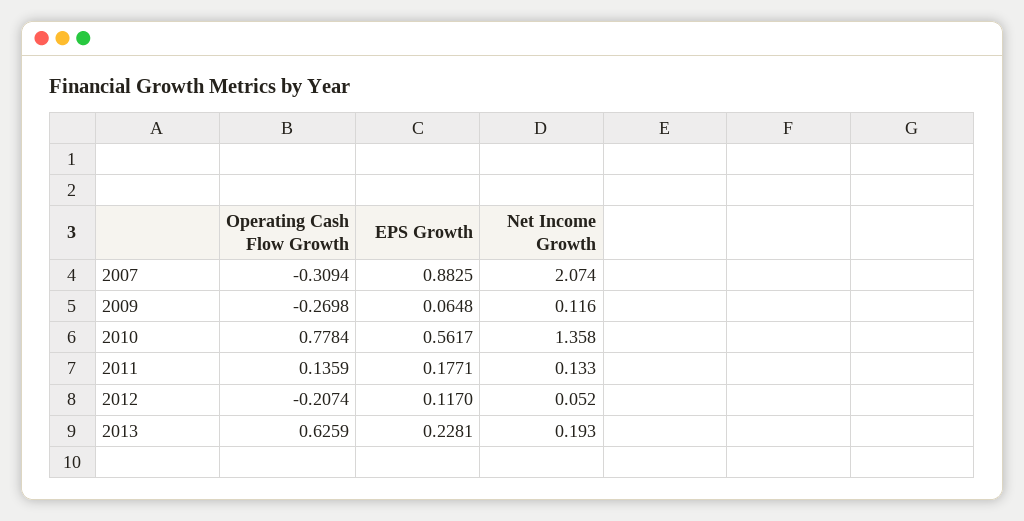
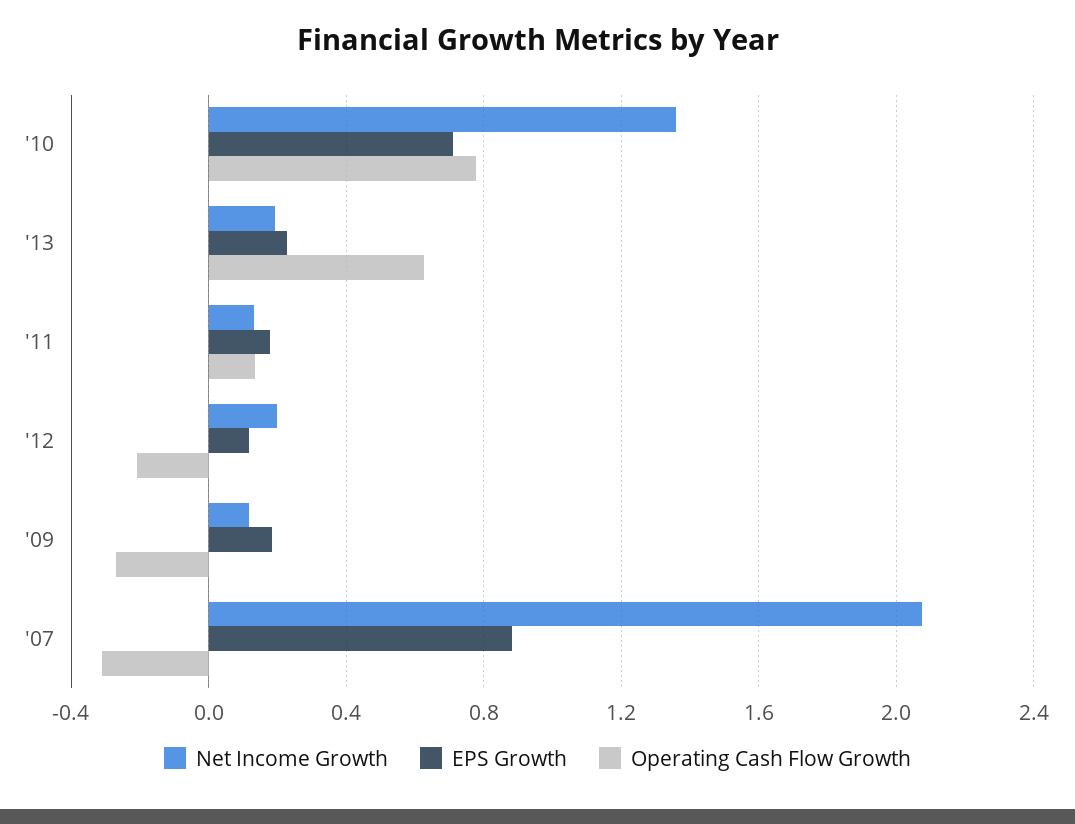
EPS Growth, 2009: 0.0648 -> 0.2
EPS Growth, 2010: 0.5617 -> 0.7
Net Income Growth, 2012: 0.052 -> 0.2

